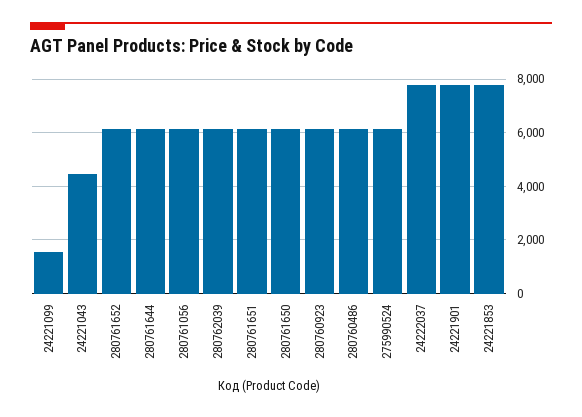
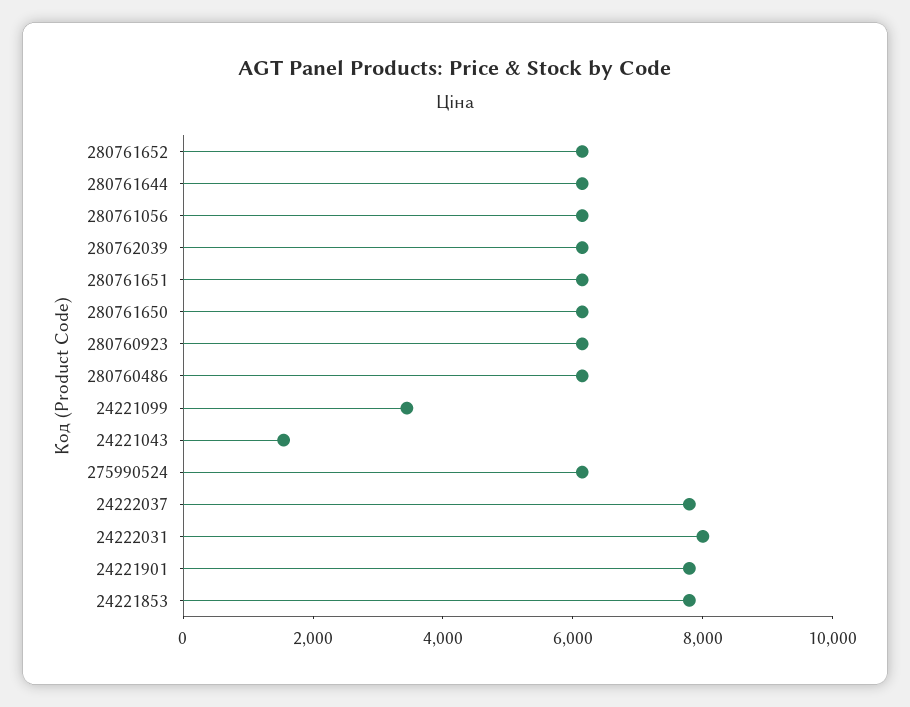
24221099: 1500 -> 3500
24221043: 4500 -> 1500
24222031: none -> 8000

